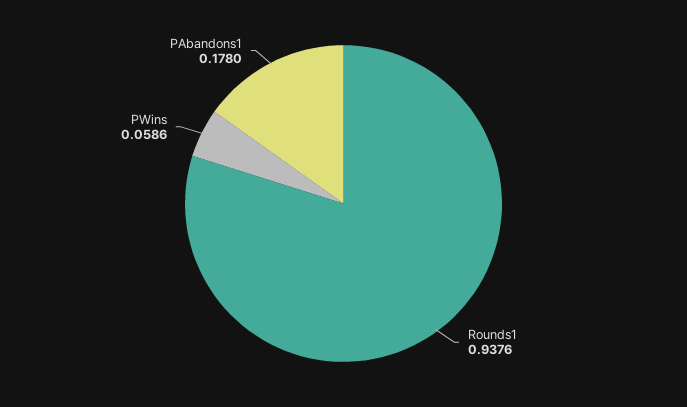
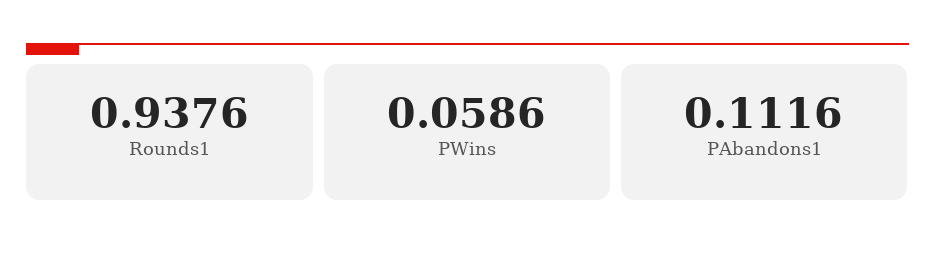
PAbandons1: 0.178 -> 0.1116

